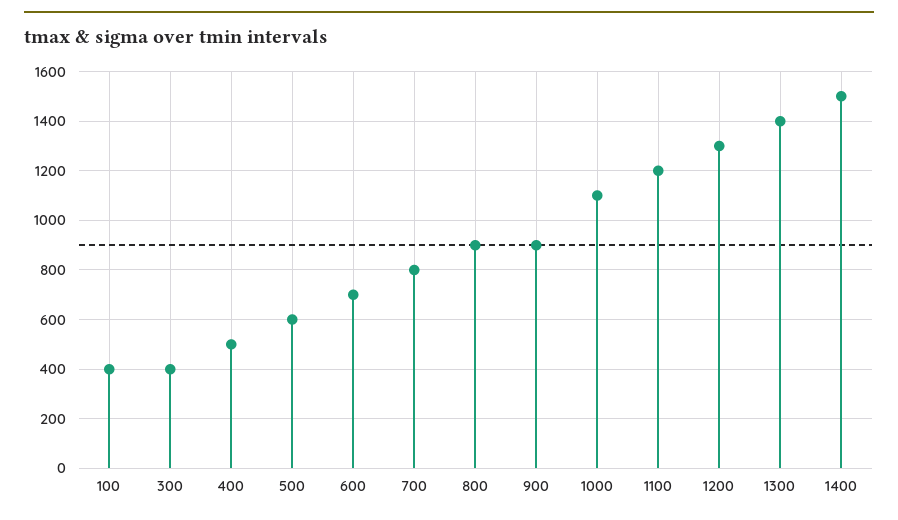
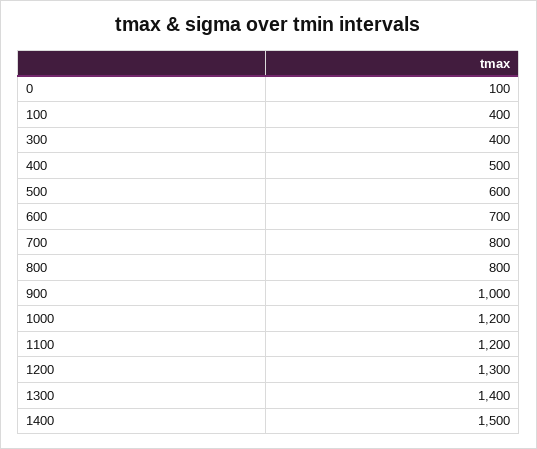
800: 900 -> 800
900: 900 -> 1000
1000: 1100 -> 1200
0: none -> 100

